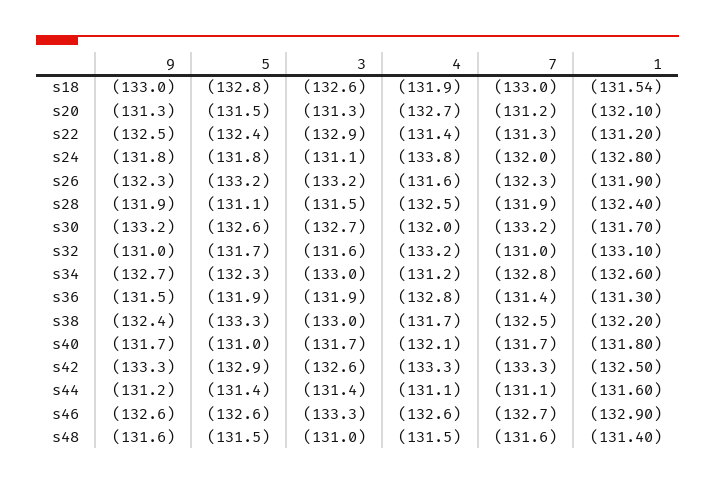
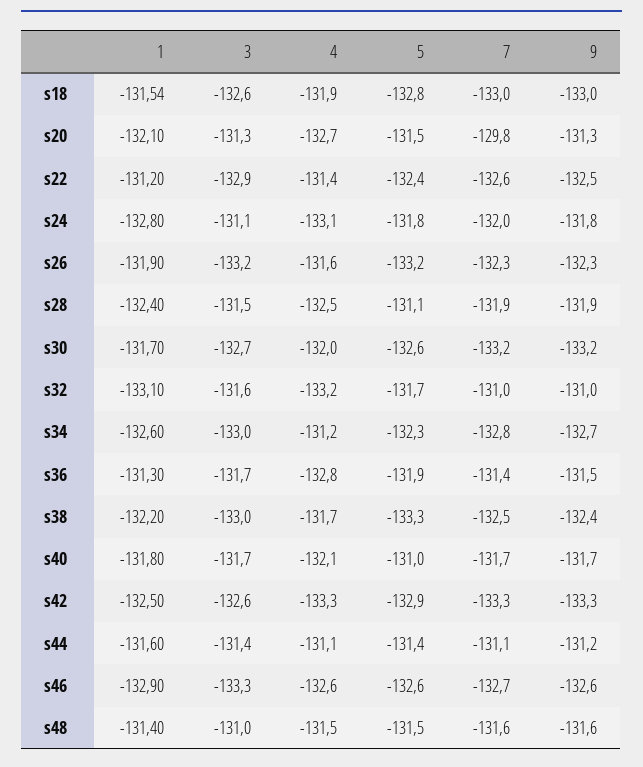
7, s20: -131.2 -> -129.8
7, s22: -131.3 -> -132.6
4, s24: -133.8 -> -133.1
3, s36: -131.9 -> -131.7

